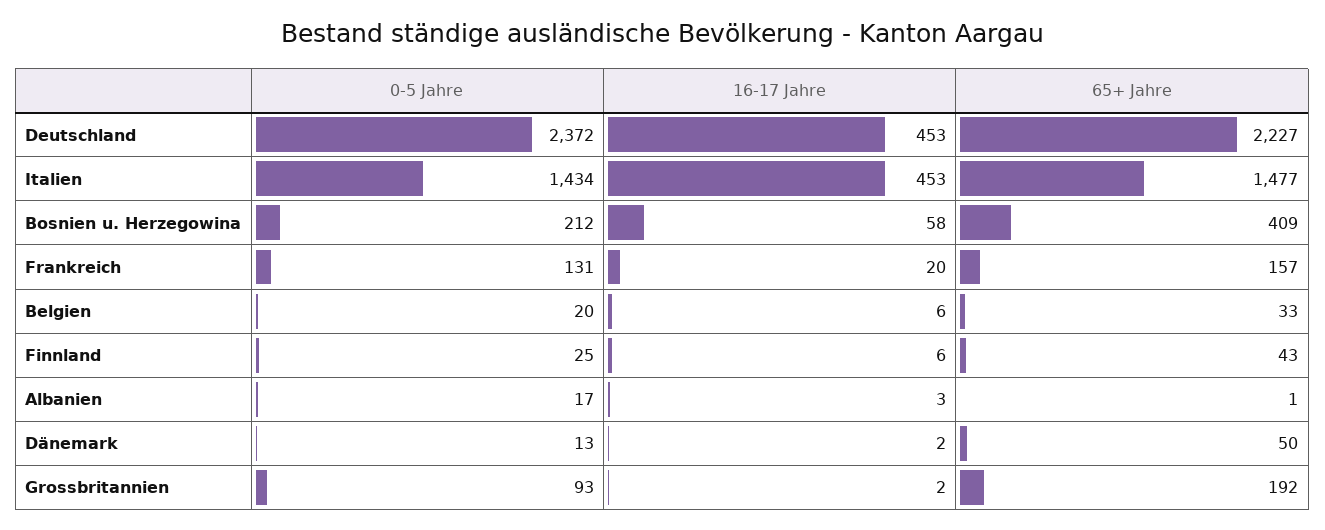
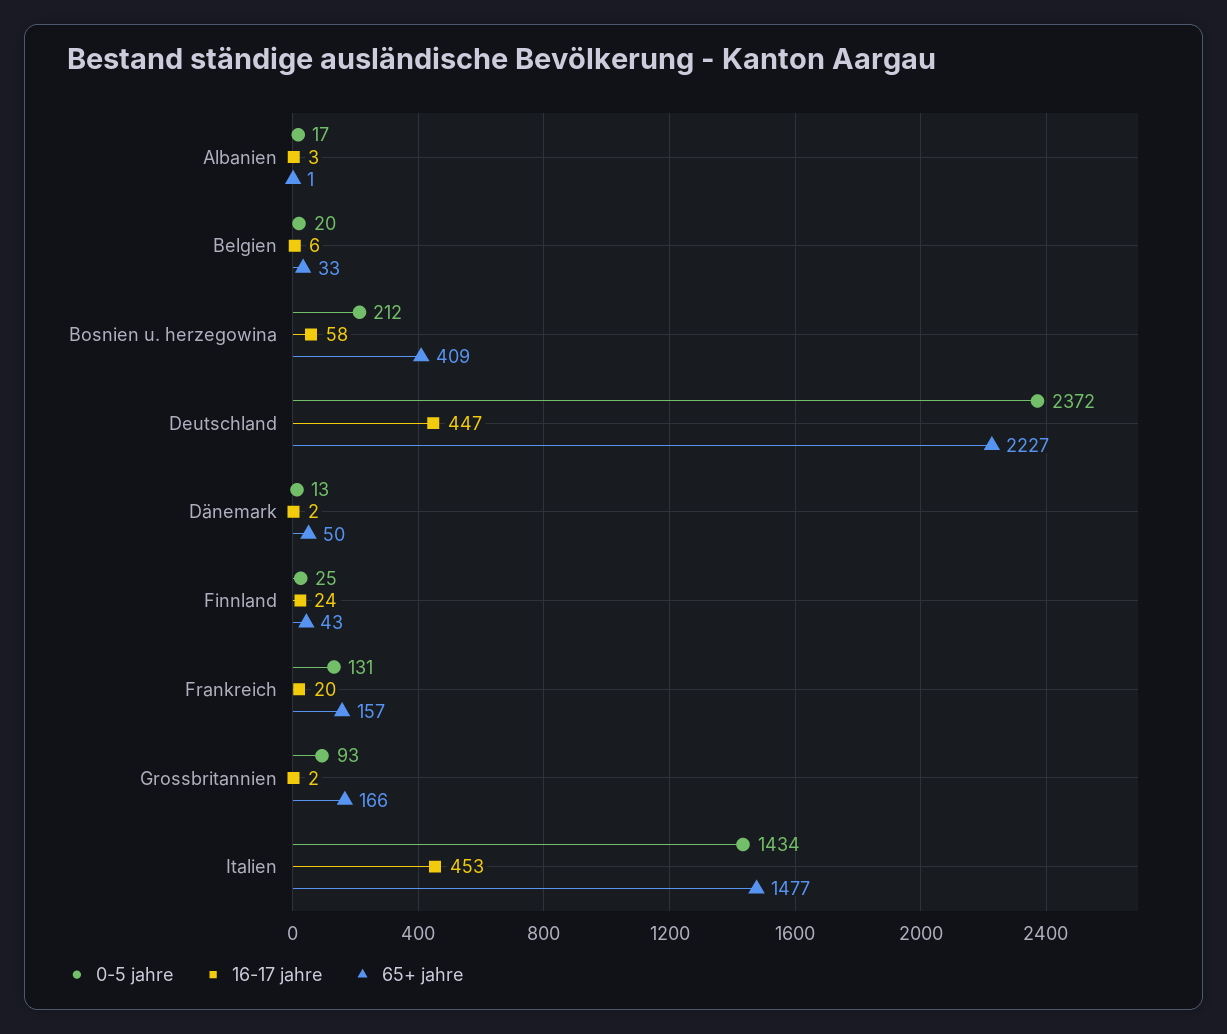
16-17 Jahre, Deutschland: 453 -> 447
16-17 Jahre, Finnland: 6 -> 24
65+ Jahre, Grossbritannien: 192 -> 166

